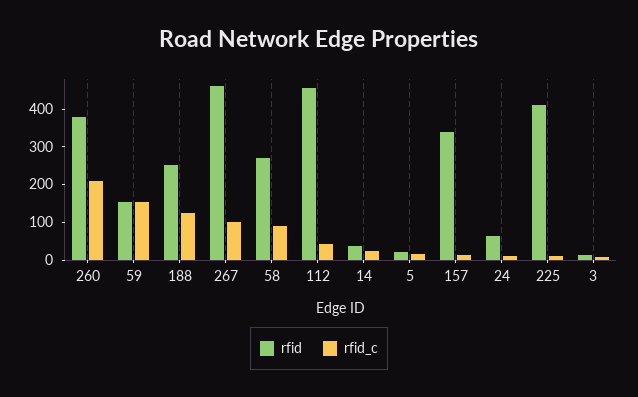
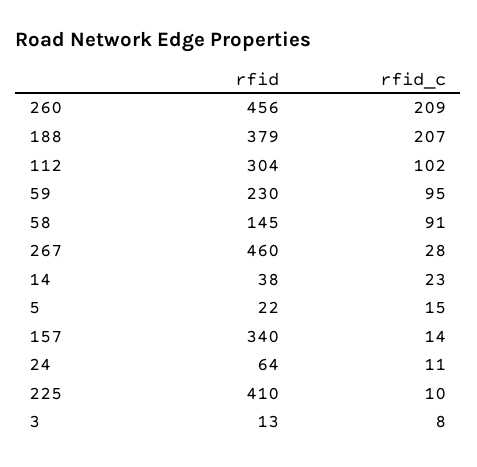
rfid, 260: 375 -> 456
rfid, 59: 150 -> 230
rfid_c, 59: 150 -> 95
rfid, 188: 250 -> 379
rfid_c, 188: 125 -> 207
rfid_c, 267: 100 -> 28
rfid, 58: 275 -> 145
rfid, 112: 450 -> 304
rfid_c, 112: 50 -> 102

